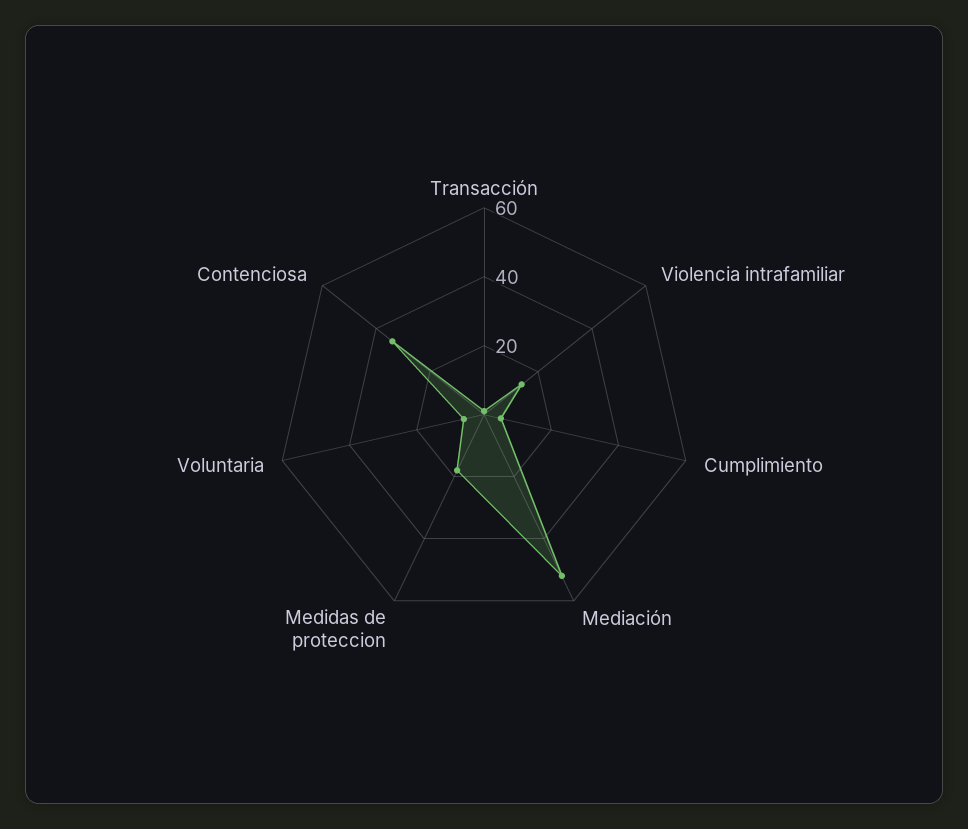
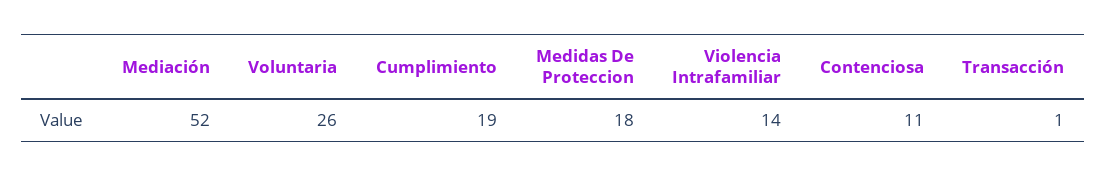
Cumplimiento: 5 -> 19
Voluntaria: 5 -> 26
Contenciosa: 35 -> 11

